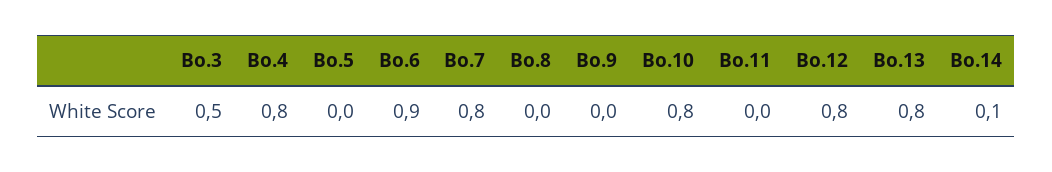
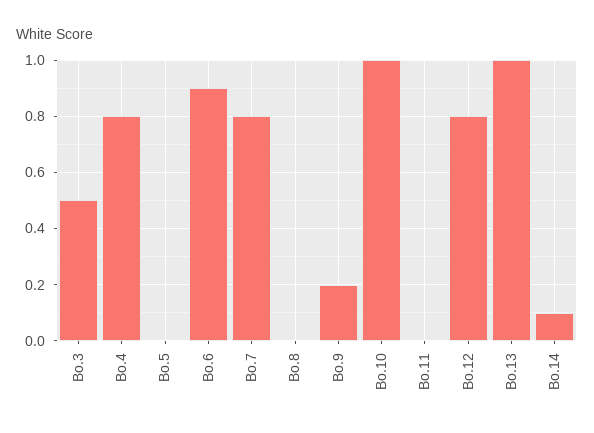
Bo.9: 0 -> 0.2
Bo.10: 0.8 -> 1
Bo.13: 0.8 -> 1

